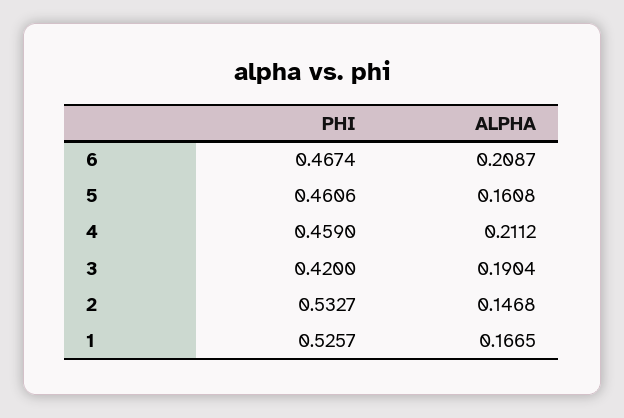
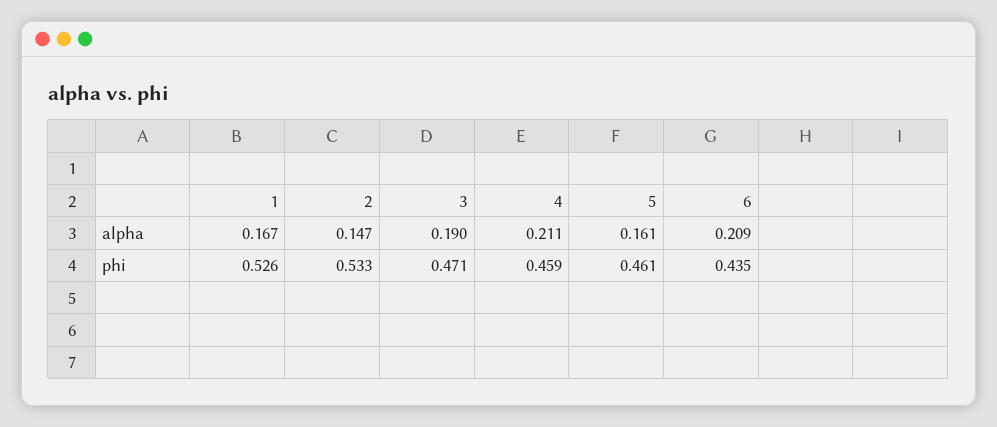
PHI, 6: 0.4674 -> 0.435
PHI, 3: 0.42 -> 0.471

